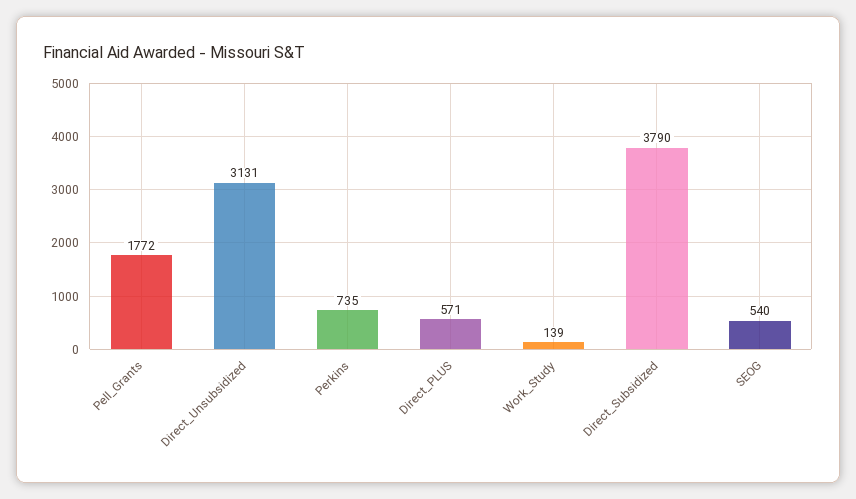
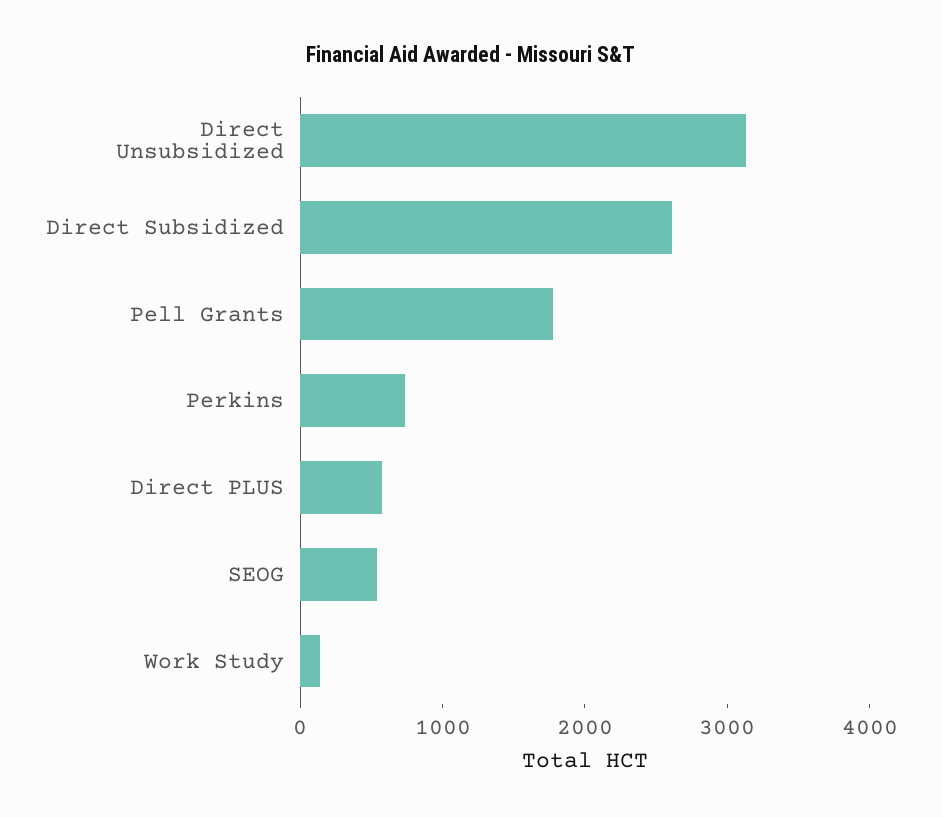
Direct_Subsidized: 3790 -> 2600

